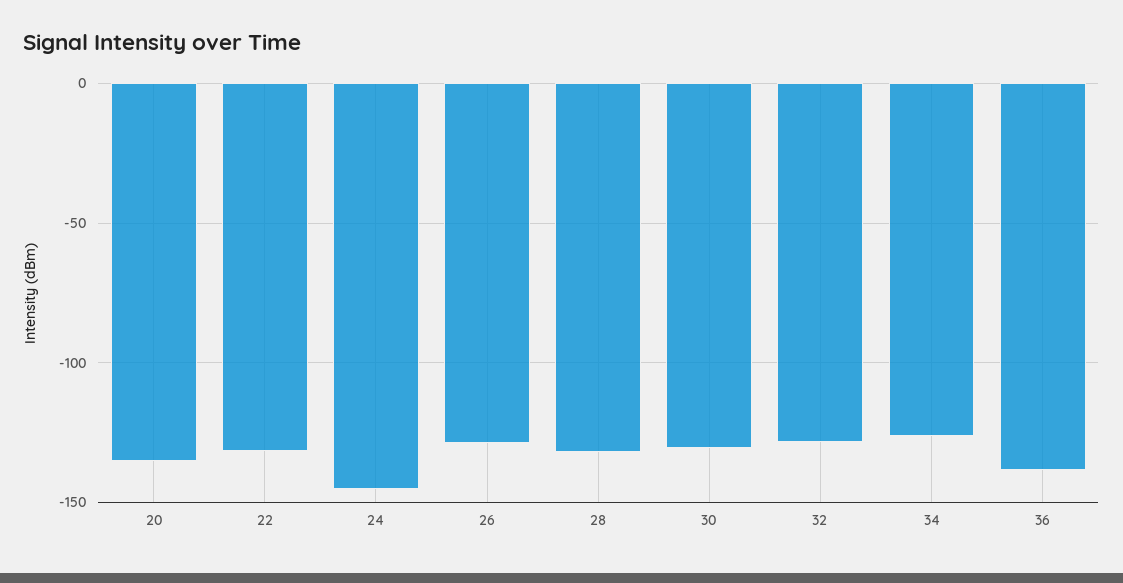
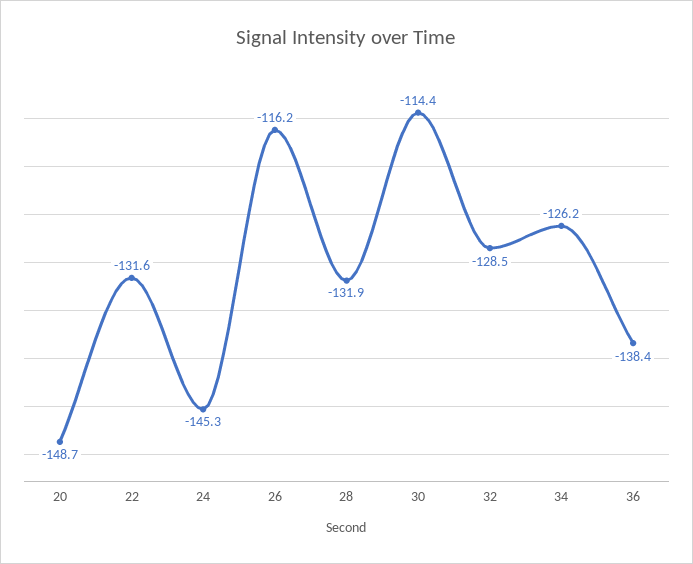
20: -135 -> -148.7
26: -130 -> -116.2
30: -130 -> -114.4

